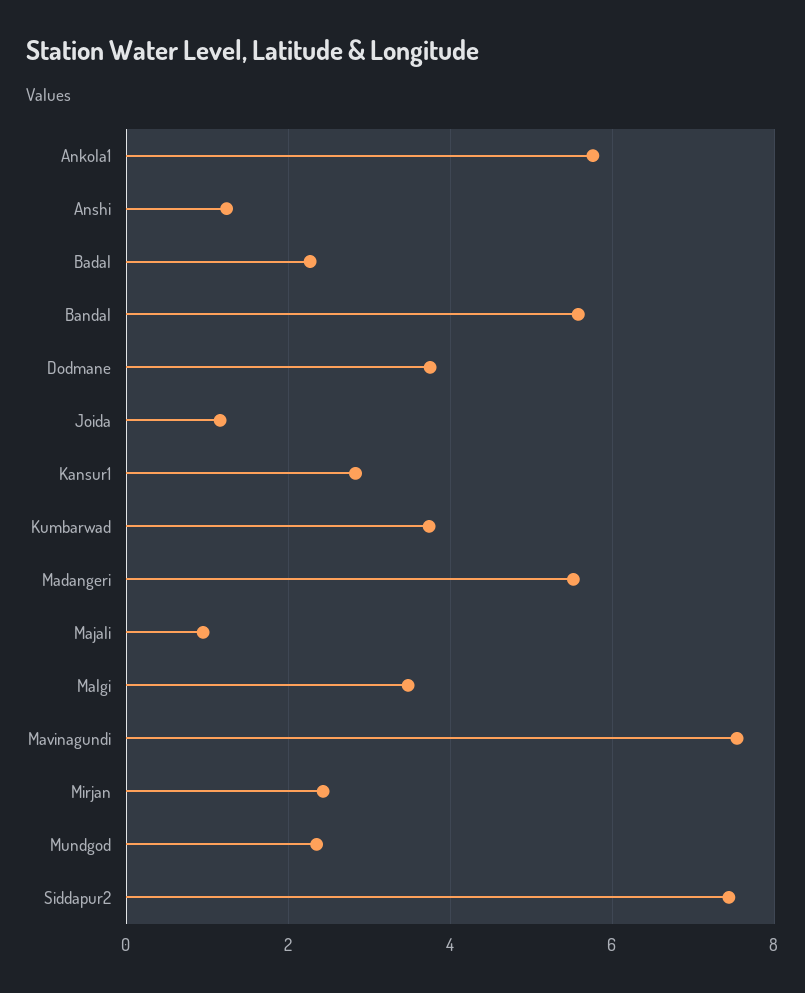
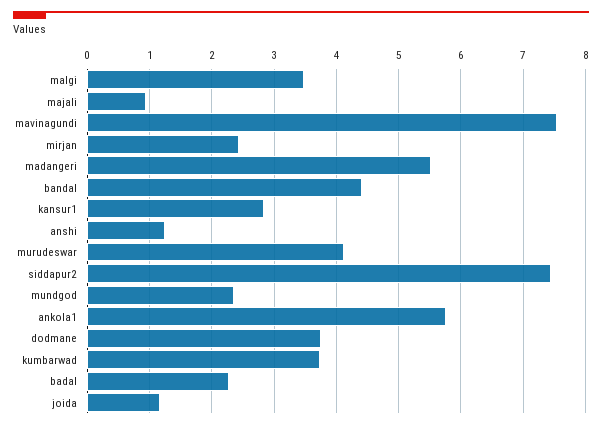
Bandal: 5.6 -> 4.4
murudeswar: none -> 4.1

